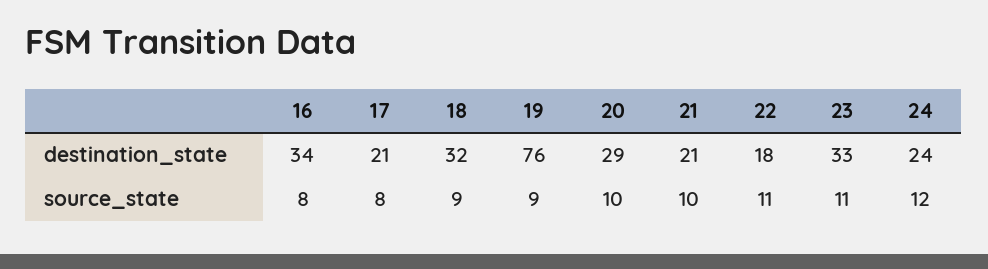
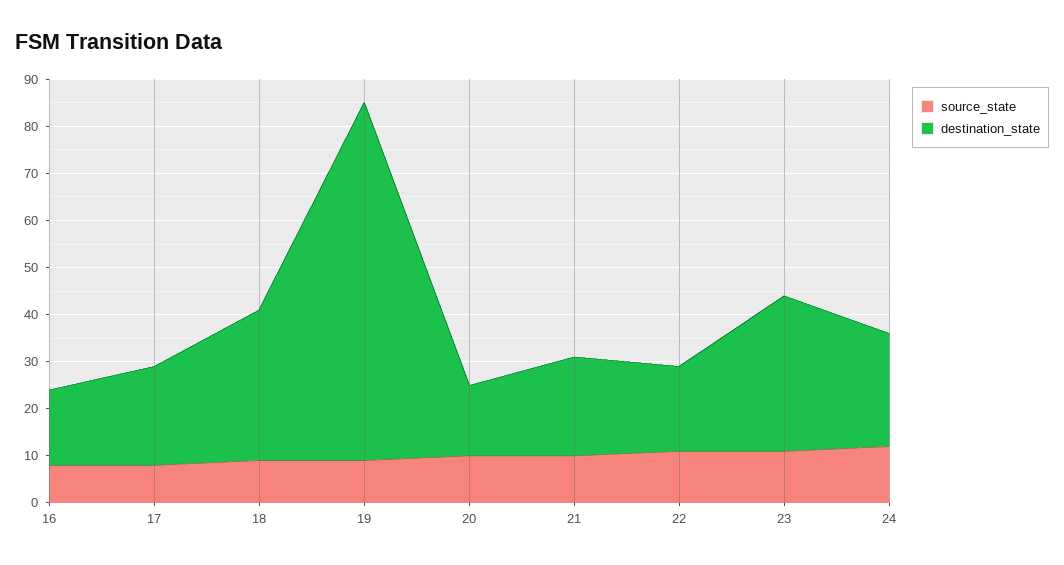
destination_state, 16: 34 -> 15
destination_state, 20: 29 -> 15

